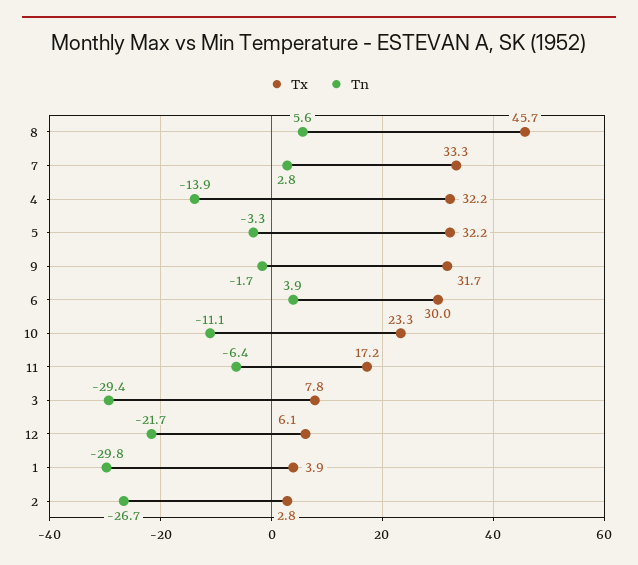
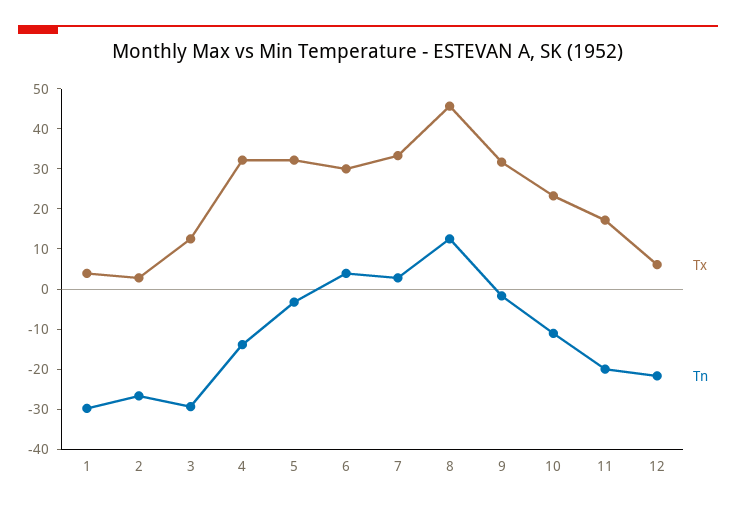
Tn, 8: 5.6 -> 12
Tn, 11: -6.4 -> -20
Tx, 3: 7.8 -> 12

